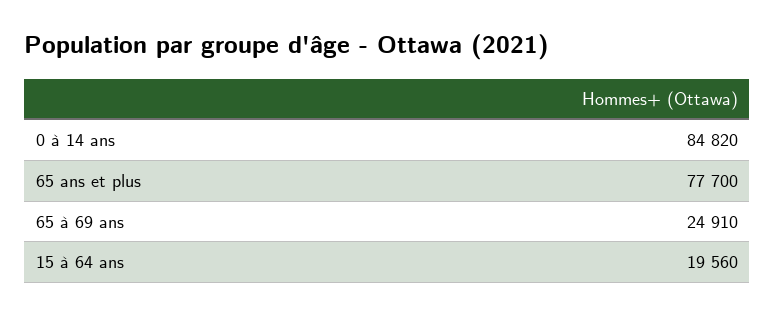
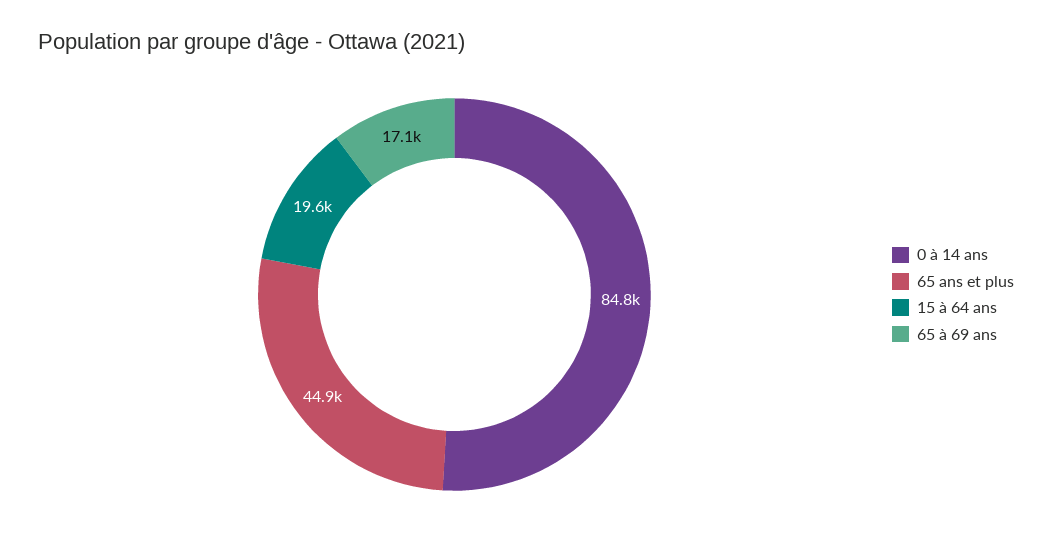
65 ans et plus: 77700 -> 44900
65 à 69 ans: 24910 -> 17100

